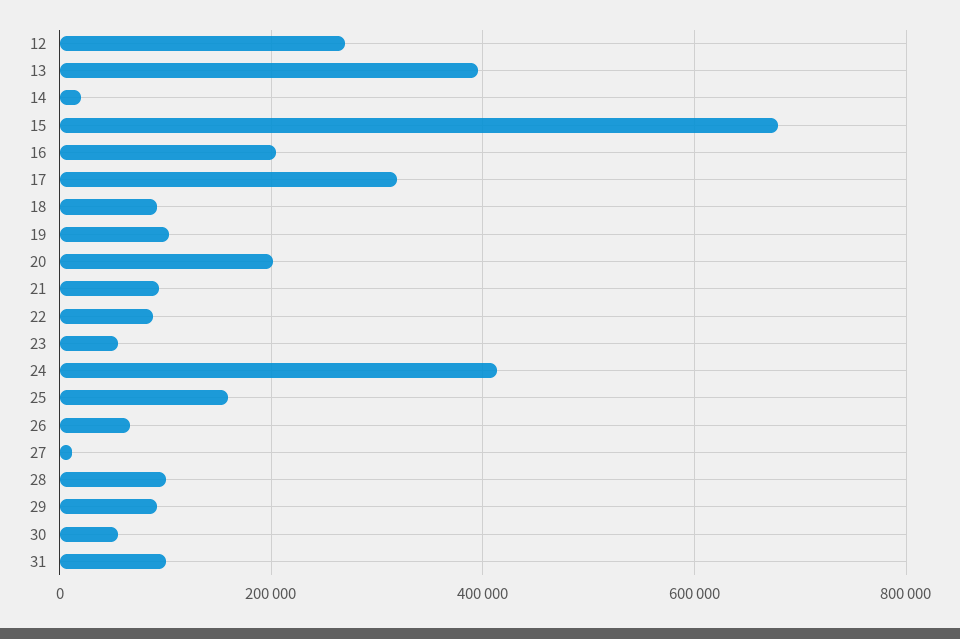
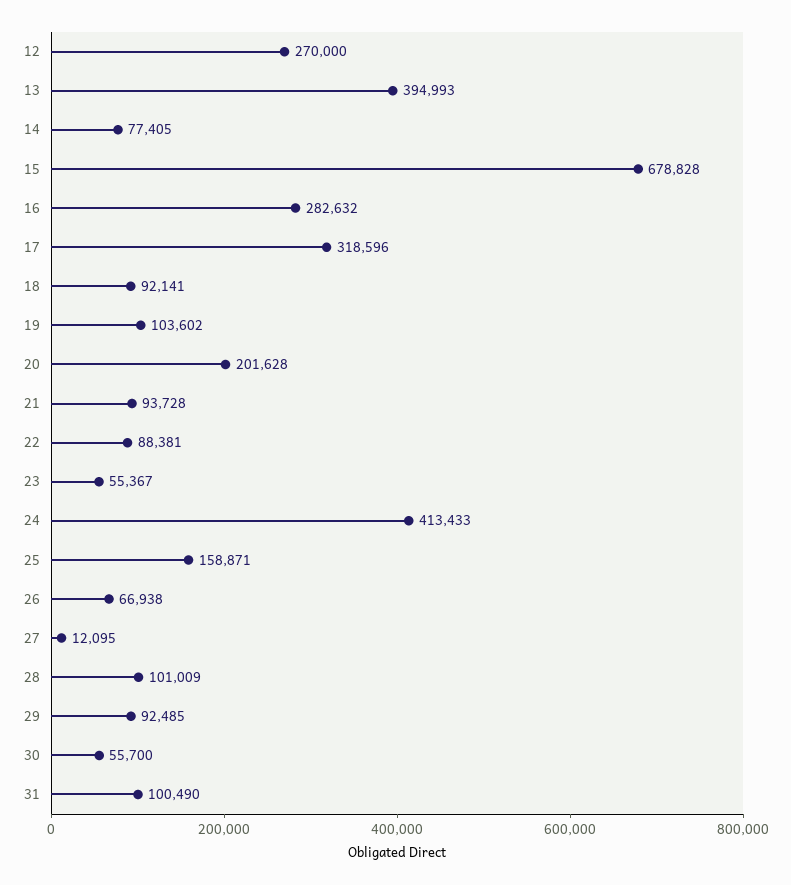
14: 20000 -> 77405
16: 200000 -> 282632

